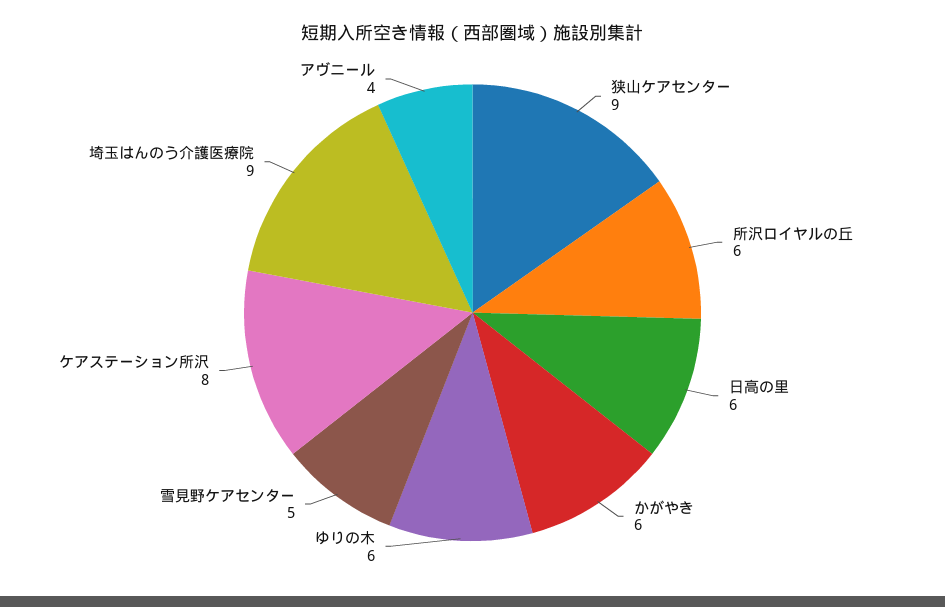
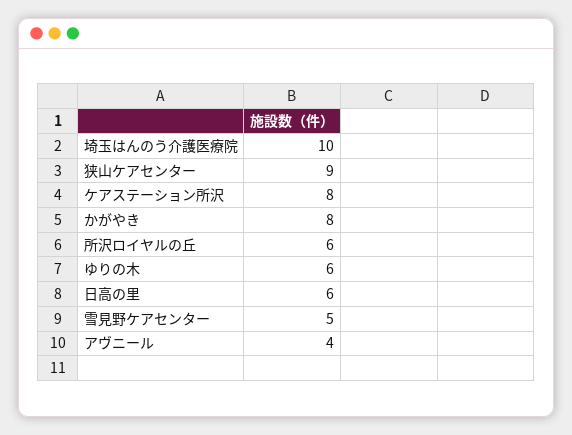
かがやき: 6 -> 8
埼玉はんのう介護医療院: 9 -> 10

